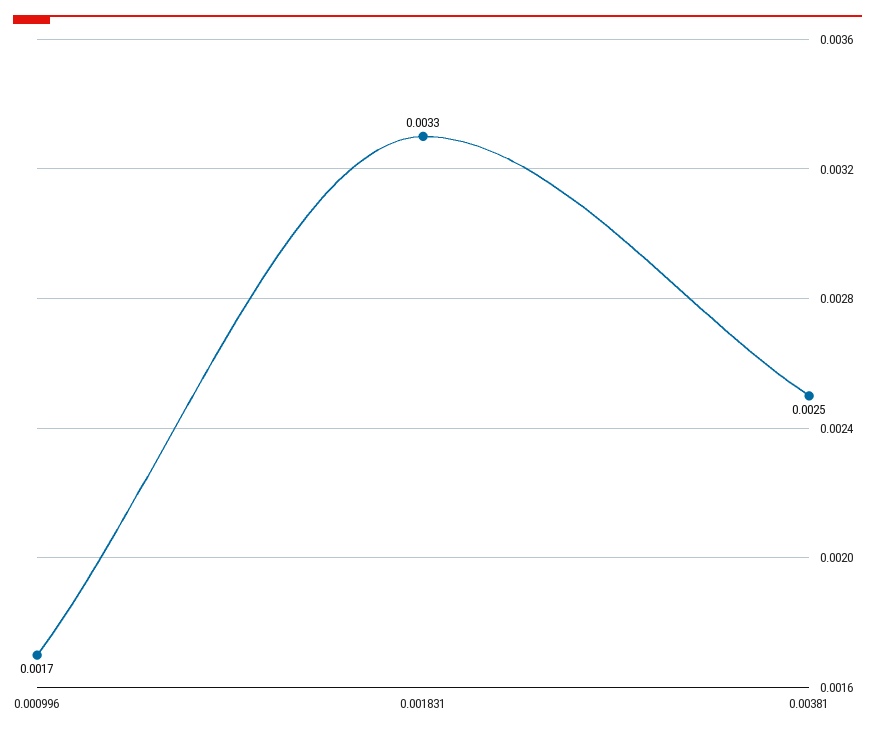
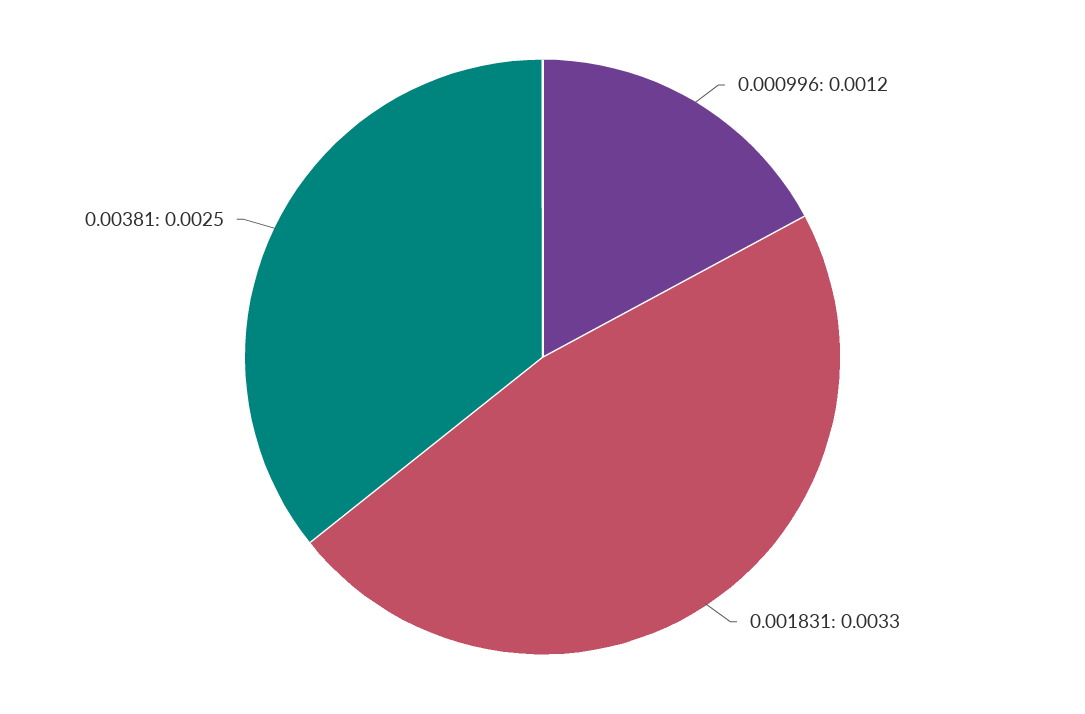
0.000996: 0.0017 -> 0.0012

